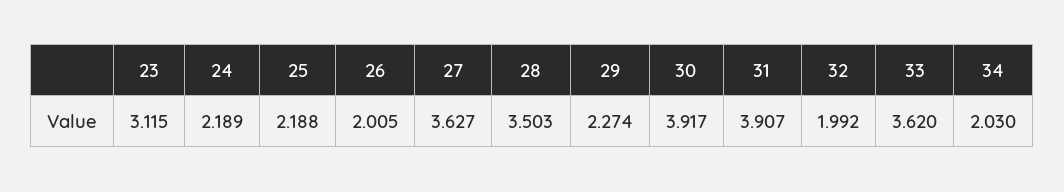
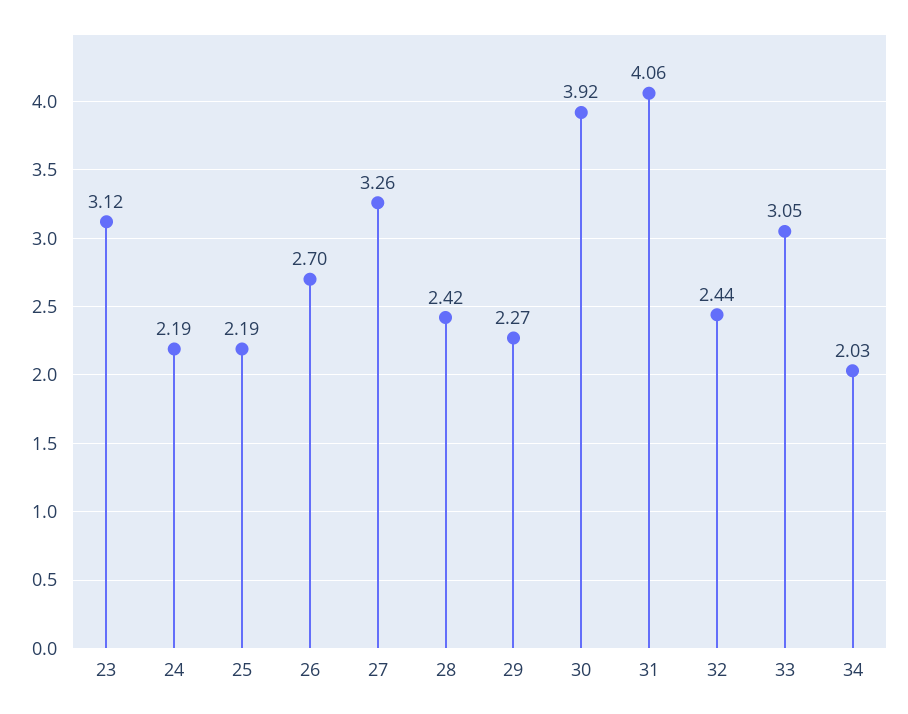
26: 2.005 -> 2.7
27: 3.627 -> 3.26
28: 3.503 -> 2.42
31: 3.907 -> 4.06
32: 1.992 -> 2.44
33: 3.62 -> 3.05

